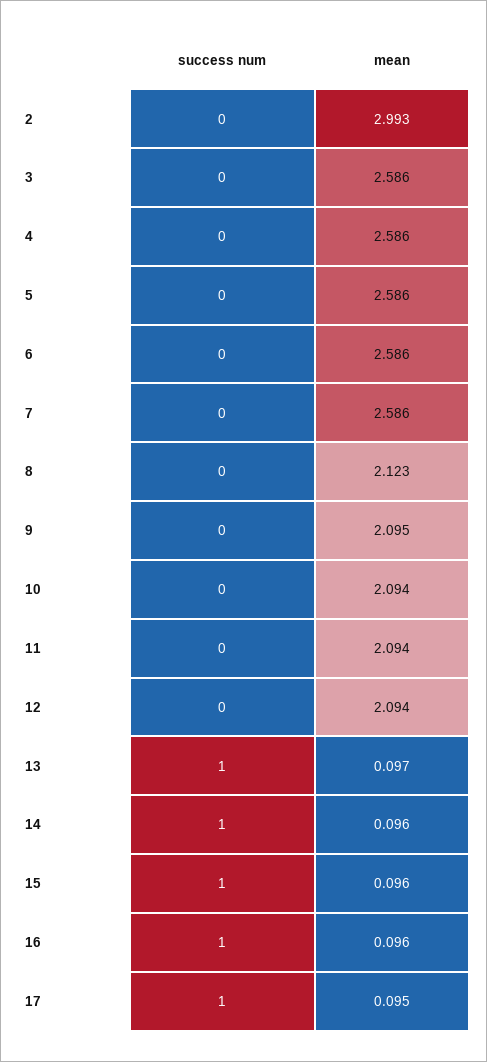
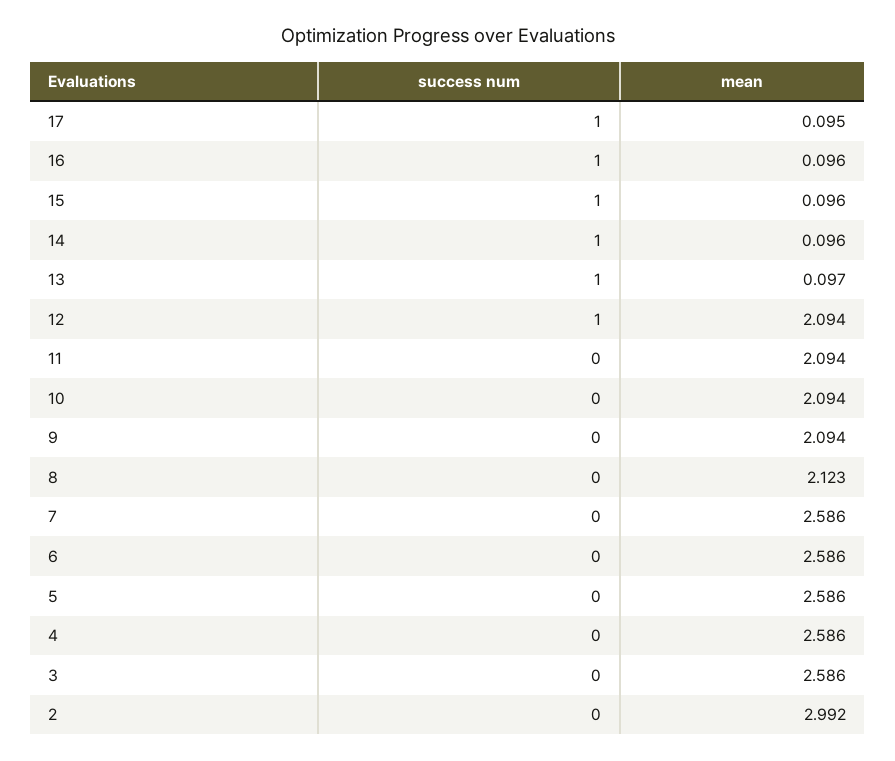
mean, 2: 2.993 -> 2.992
mean, 9: 2.095 -> 2.094
success num, 12: 0 -> 1

